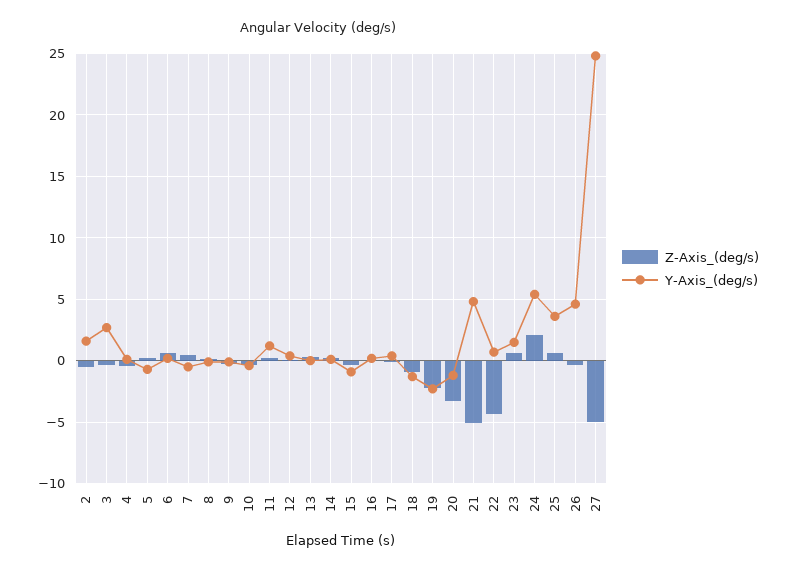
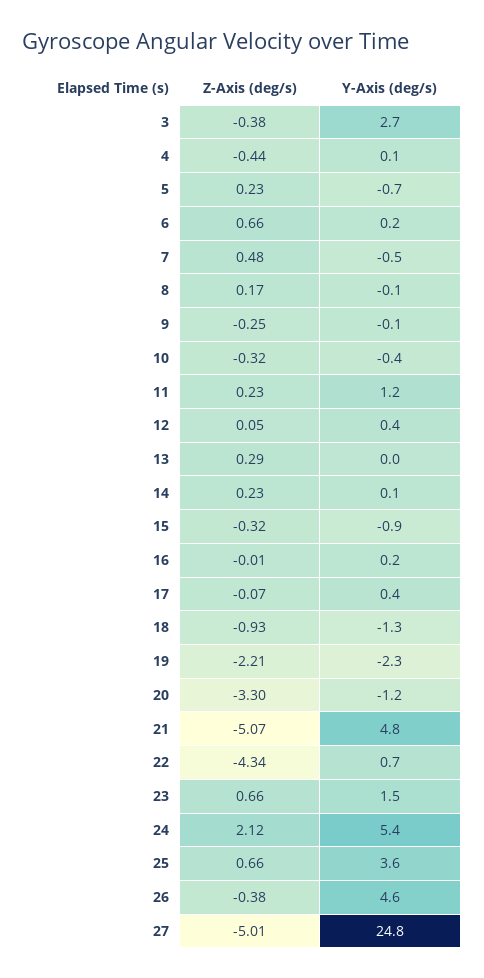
Z-Axis_(deg/s), 2: -0.5 -> none
Y-Axis_(deg/s), 2: 1.5 -> none

